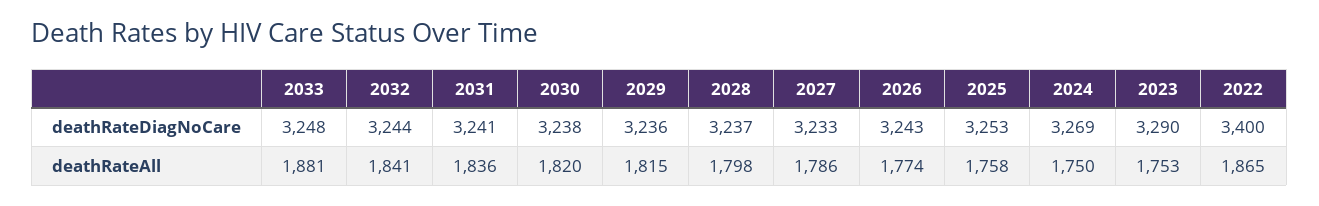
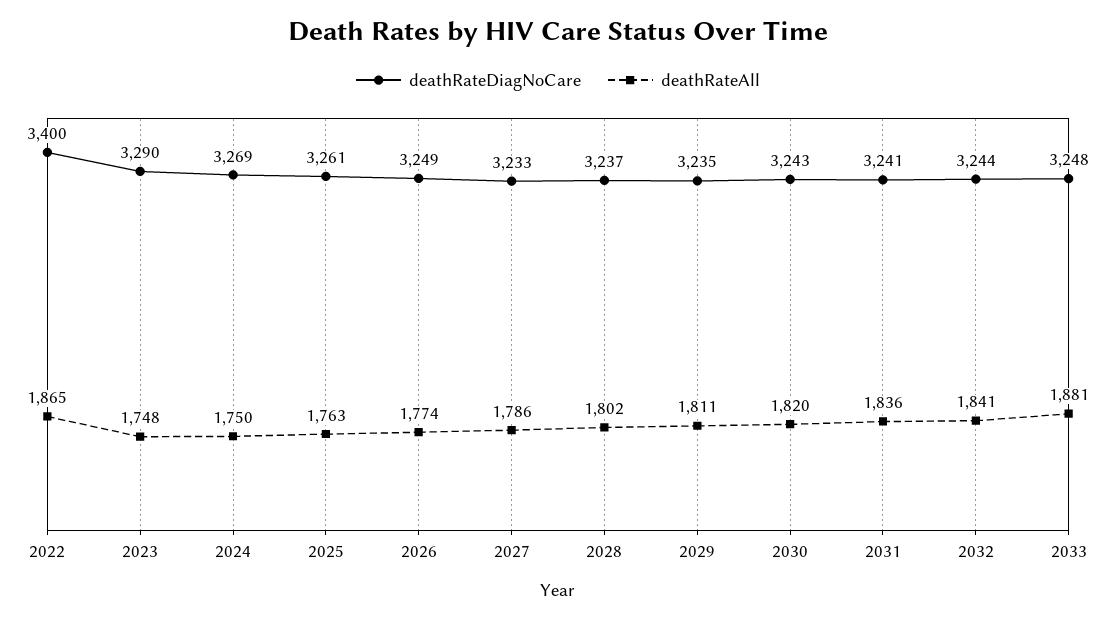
deathRateDiagNoCare, 2030: 3238 -> 3243
deathRateDiagNoCare, 2029: 3236 -> 3235
deathRateDiagNoCare, 2026: 3243 -> 3249
deathRateDiagNoCare, 2025: 3253 -> 3261
deathRateAll, 2029: 1815 -> 1811
deathRateAll, 2028: 1798 -> 1802
deathRateAll, 2025: 1758 -> 1763
deathRateAll, 2023: 1753 -> 1748

